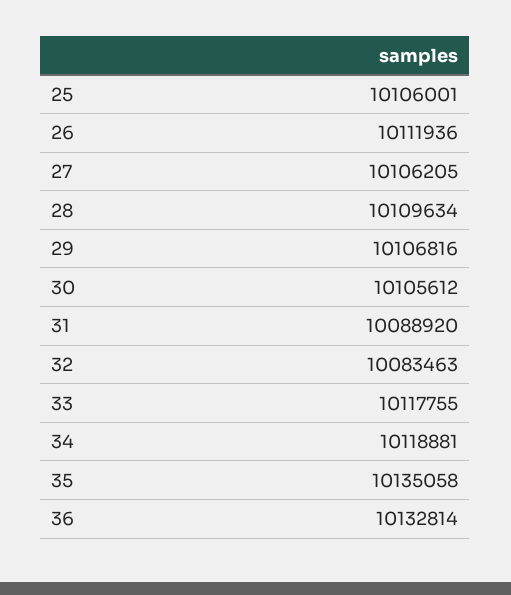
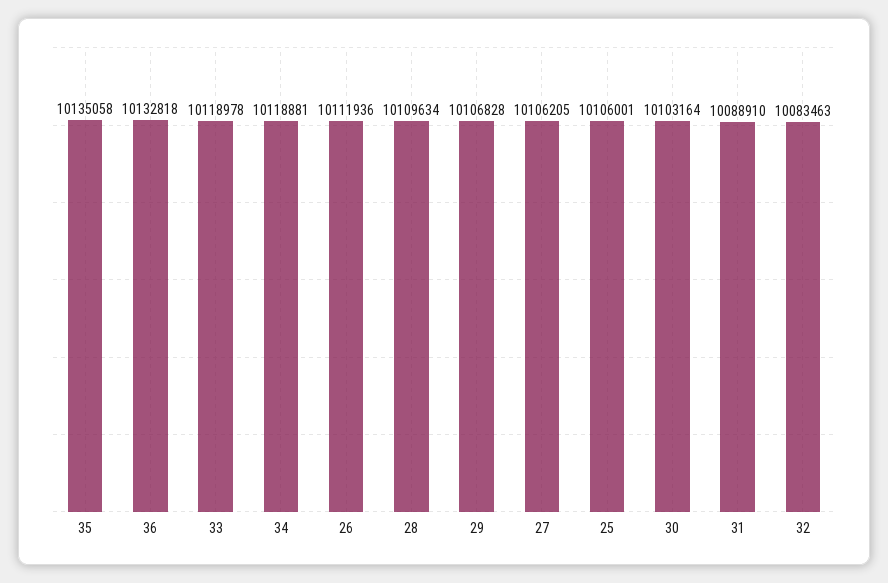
29: 10106816 -> 10106828
30: 10105612 -> 10103164
31: 10088920 -> 10088910
33: 10117755 -> 10118978
36: 10132814 -> 10132818

